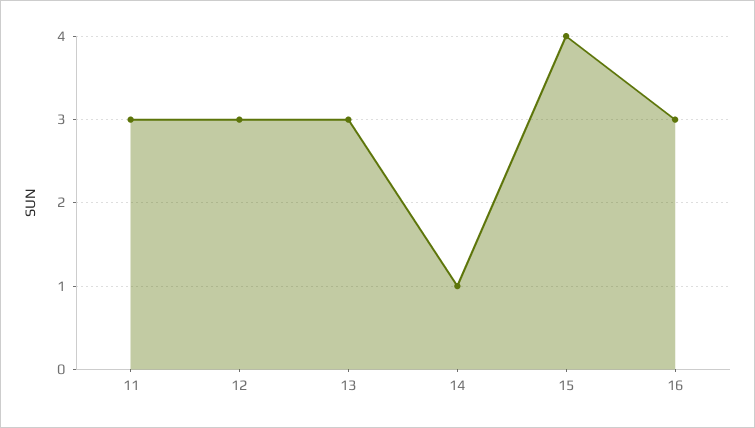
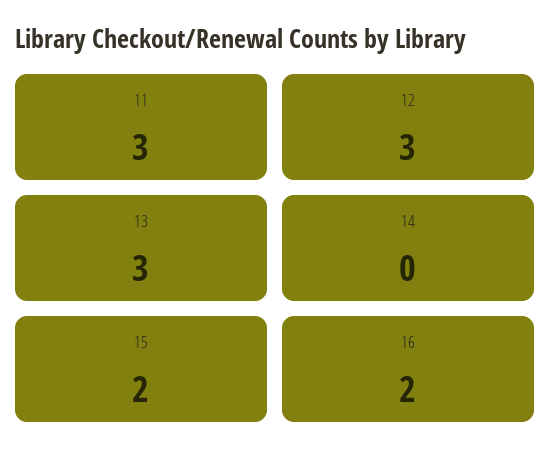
14: 1 -> 0
15: 4 -> 2
16: 3 -> 2

